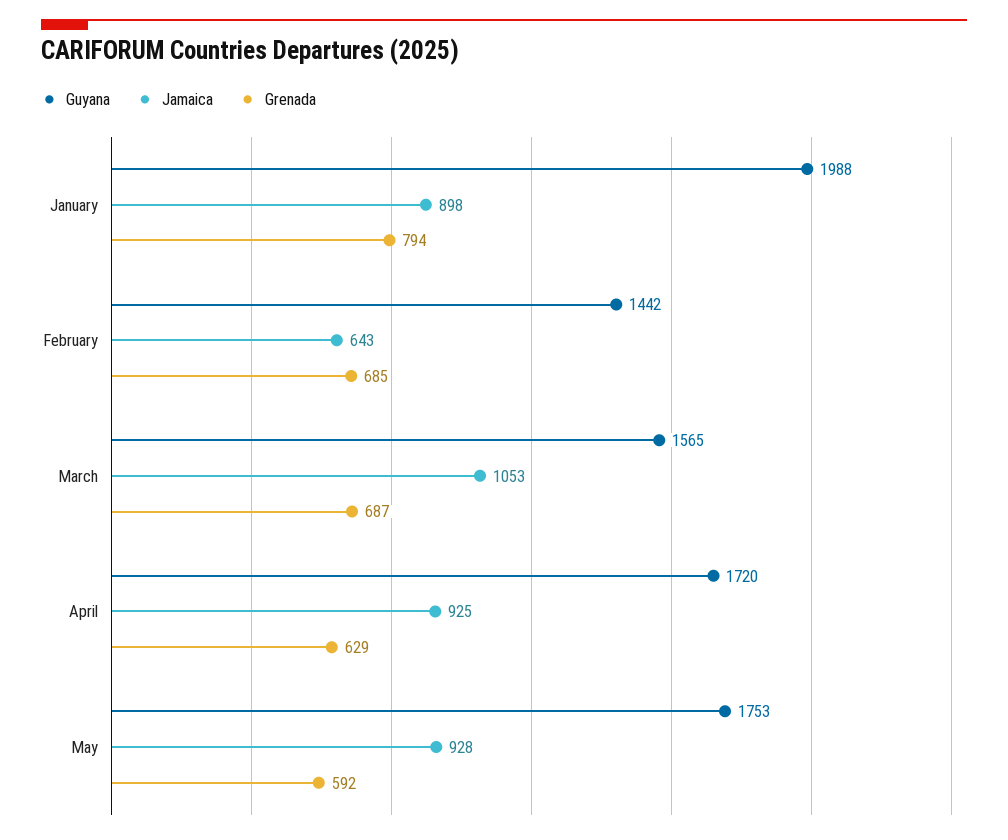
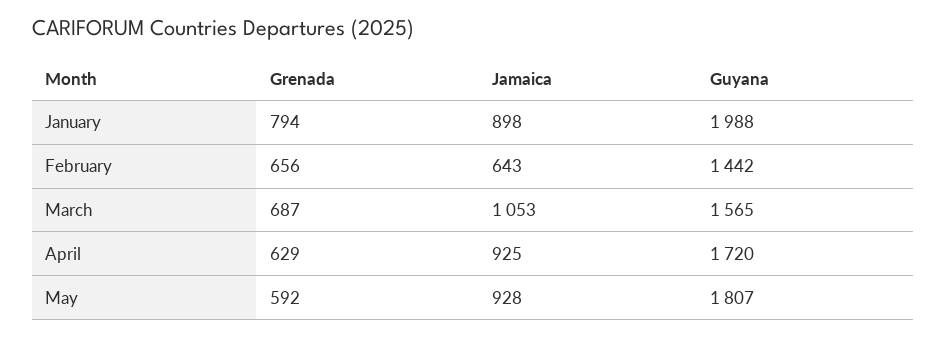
Grenada, February: 685 -> 656
Guyana, May: 1753 -> 1807

